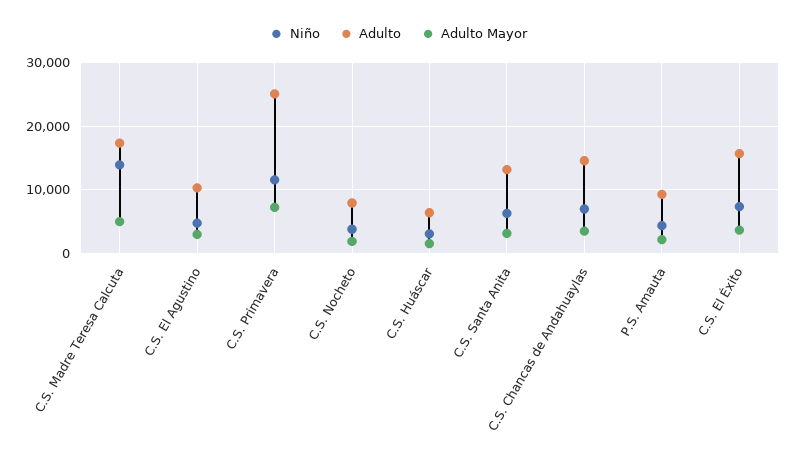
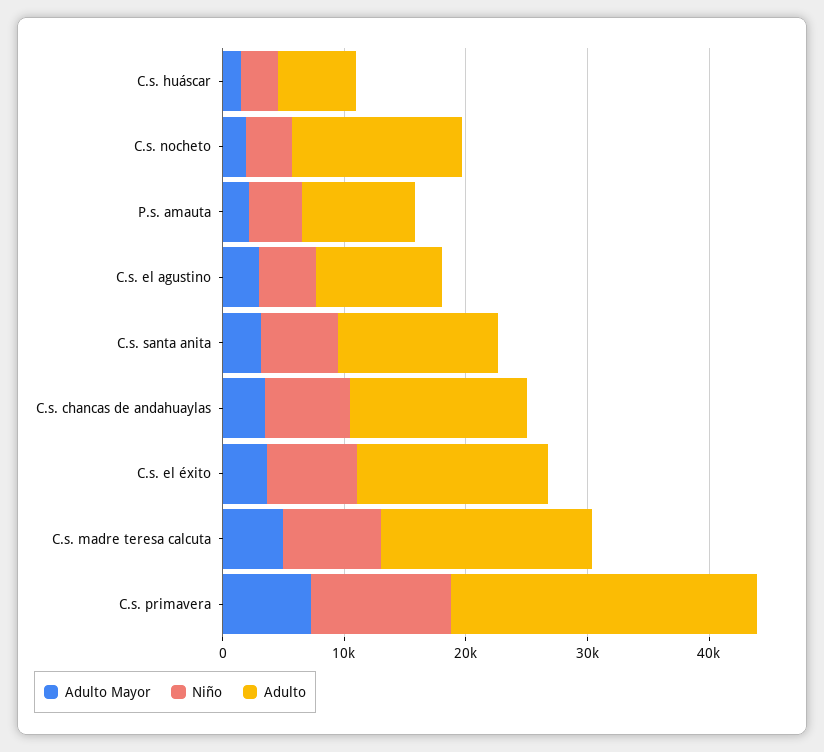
Niño, C.S. Madre Teresa Calcuta: 14000 -> 8000
Adulto, C.S. Nocheto: 8000 -> 14000

